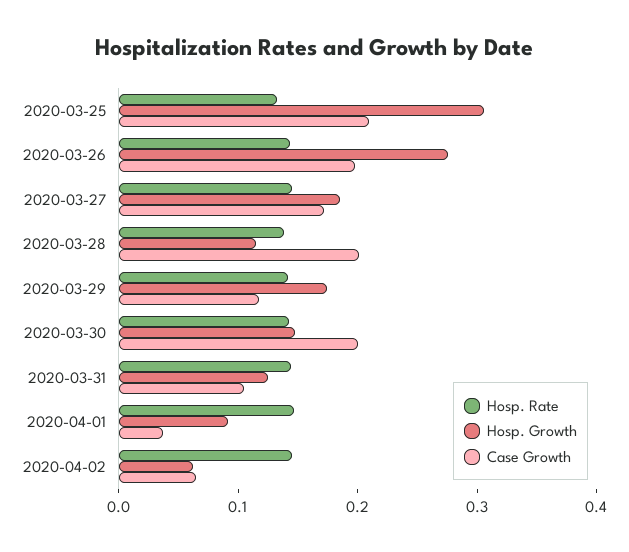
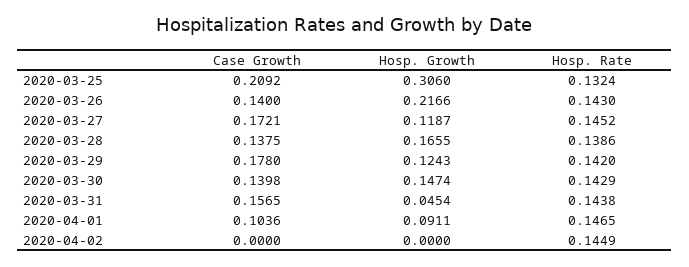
Hosp. Growth, 2020-03-26: 0.28 -> 0.2166
Case Growth, 2020-03-26: 0.2 -> 0.14
Hosp. Growth, 2020-03-27: 0.18 -> 0.1187
Hosp. Growth, 2020-03-28: 0.12 -> 0.1655
Case Growth, 2020-03-28: 0.2 -> 0.1375
Hosp. Growth, 2020-03-29: 0.18 -> 0.1243
Case Growth, 2020-03-29: 0.12 -> 0.178
Case Growth, 2020-03-30: 0.2 -> 0.1398
Hosp. Growth, 2020-03-31: 0.12 -> 0.0454
Case Growth, 2020-03-31: 0.1 -> 0.1565
Case Growth, 2020-04-01: 0.04 -> 0.1036
Hosp. Growth, 2020-04-02: 0.06 -> 0
Case Growth, 2020-04-02: 0.06 -> 0

